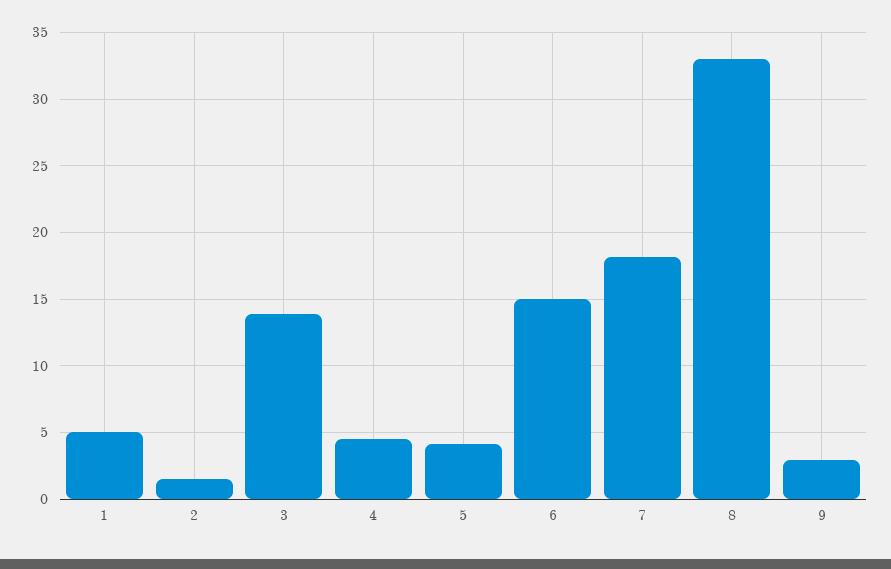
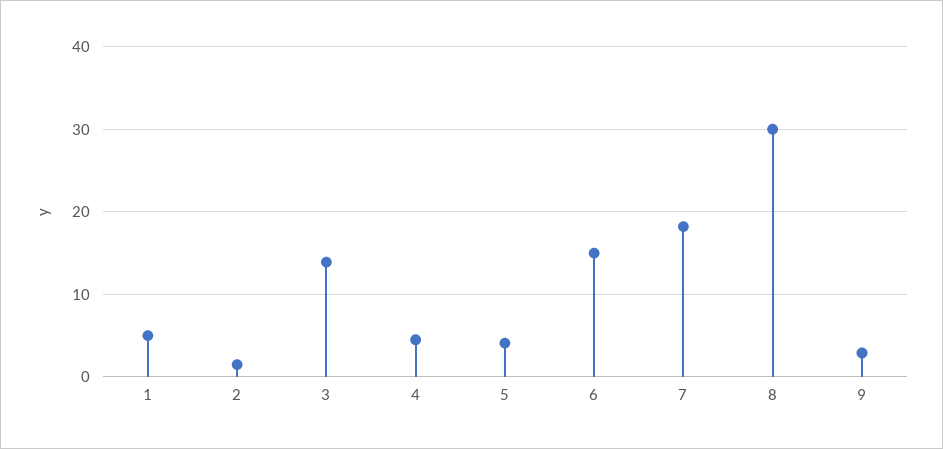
8: 33 -> 30

